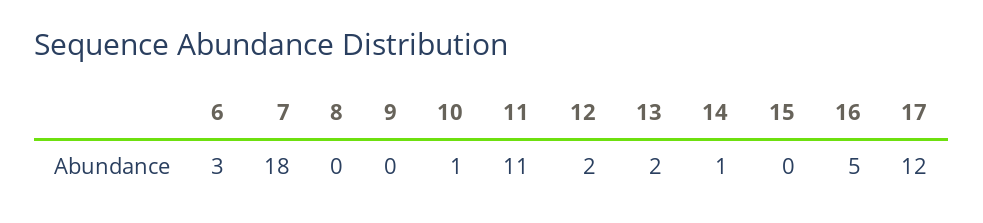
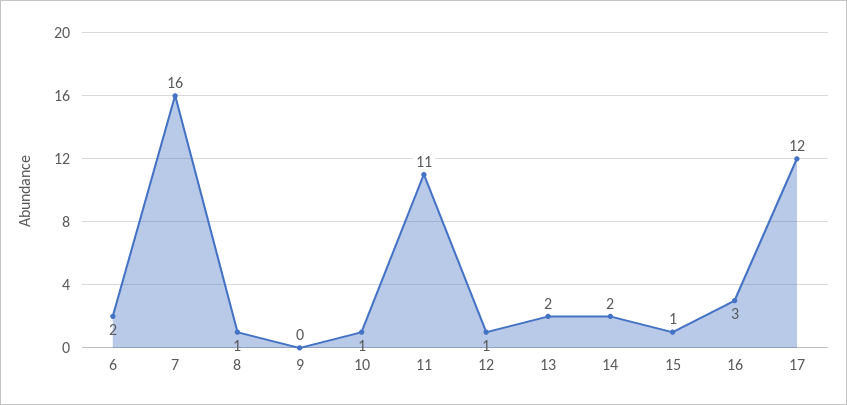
6: 3 -> 2
7: 18 -> 16
8: 0 -> 1
12: 2 -> 1
14: 1 -> 2
15: 0 -> 1
16: 5 -> 3

